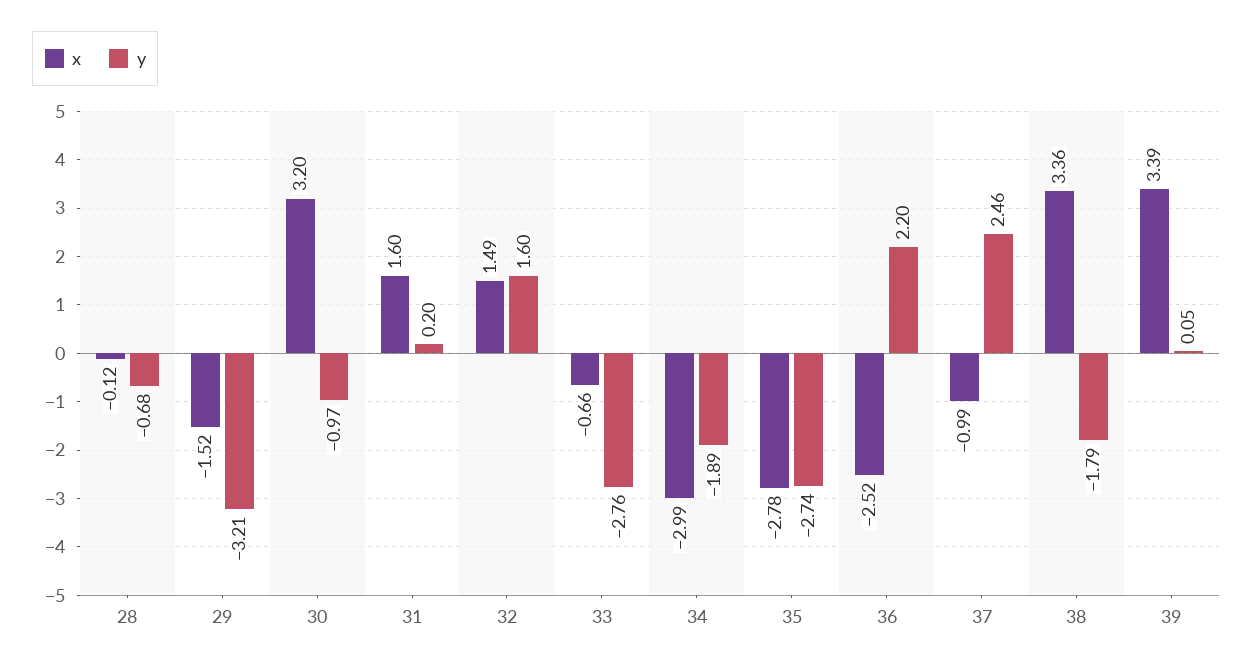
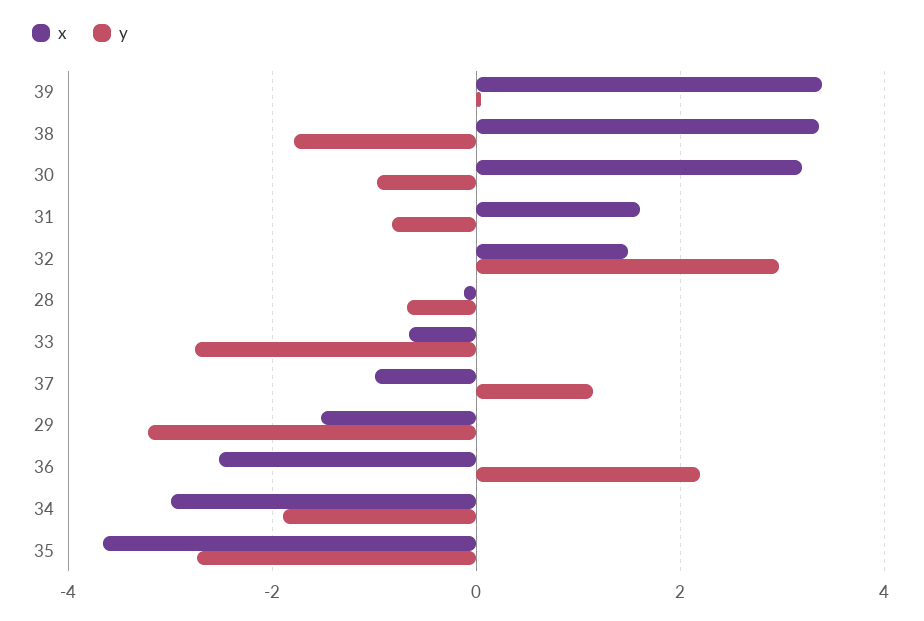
y, 31: 0.2 -> -0.8
y, 32: 1.6 -> 3
x, 35: -2.78 -> -3.6
y, 37: 2.46 -> 1.2

